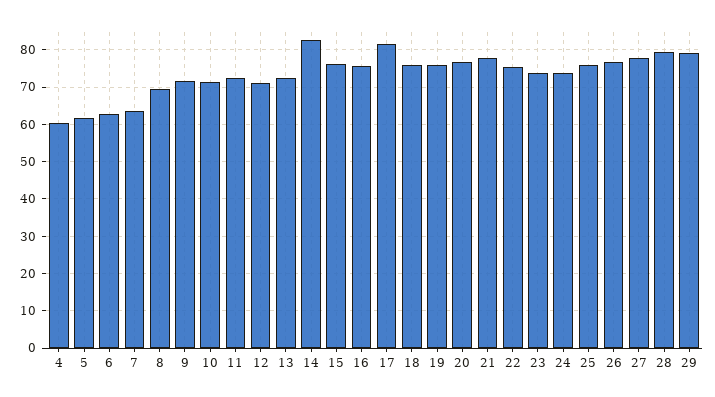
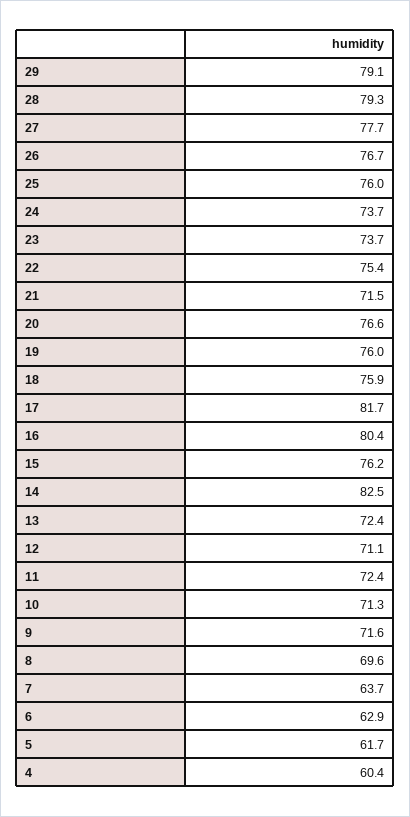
16: 76 -> 80.4
21: 78 -> 71.5

